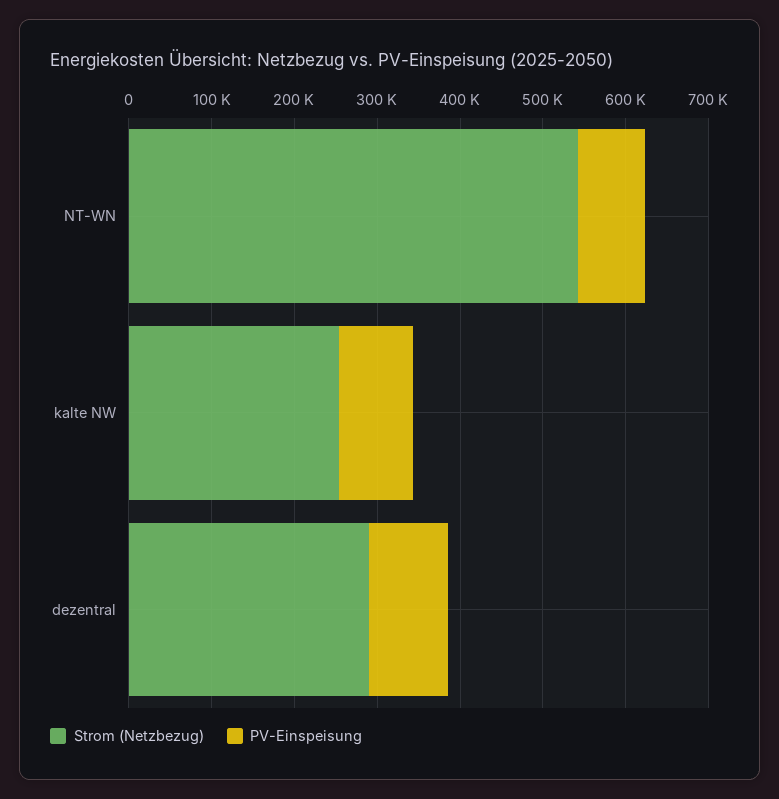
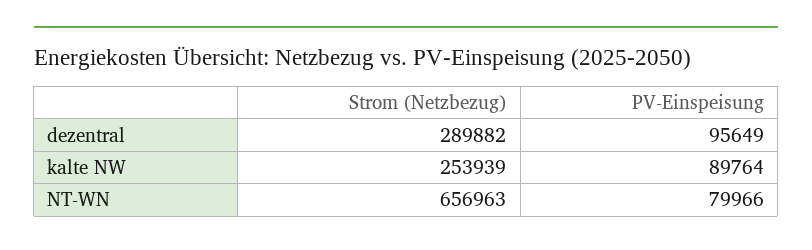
Strom (Netzbezug), NT-WN: 540000 -> 656963

